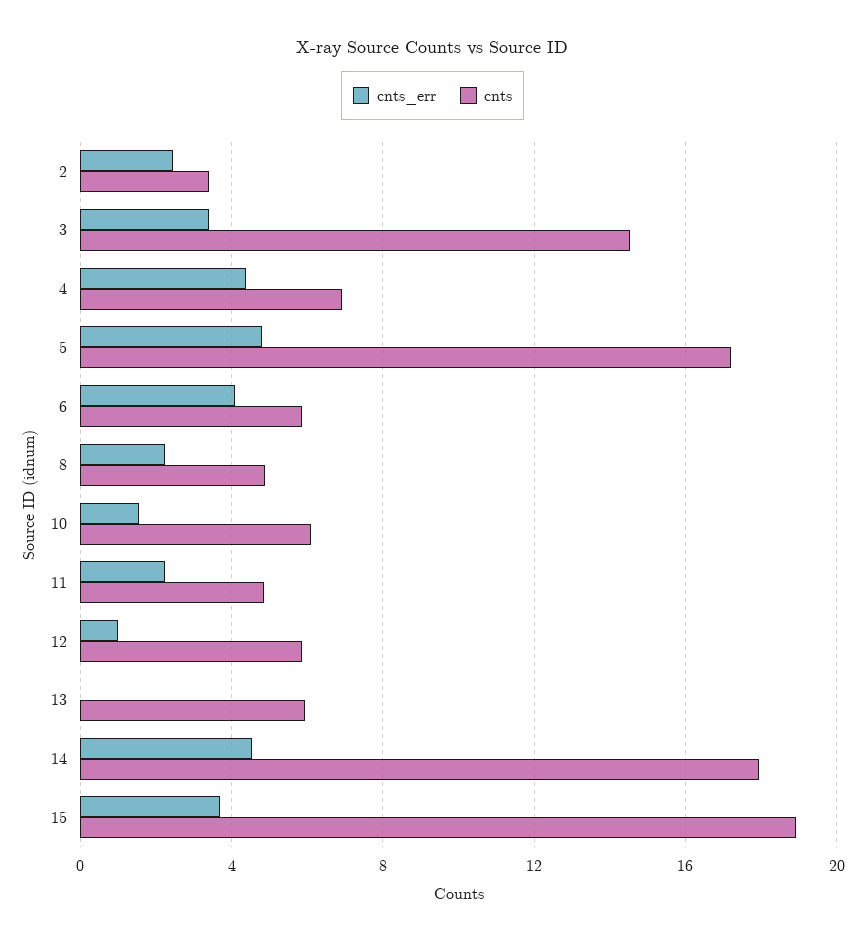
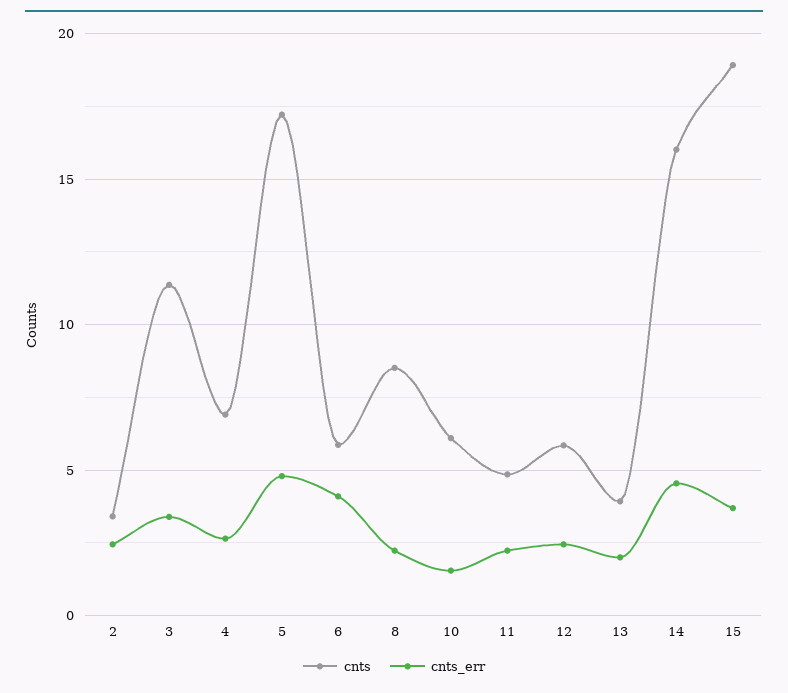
cnts, 3: 14.5 -> 11.5
cnts_err, 4: 4.5 -> 2.5
cnts, 8: 5 -> 8.5
cnts_err, 12: 1 -> 2.5
cnts_err, 13: 0 -> 2
cnts, 13: 6 -> 4
cnts, 14: 18 -> 16

